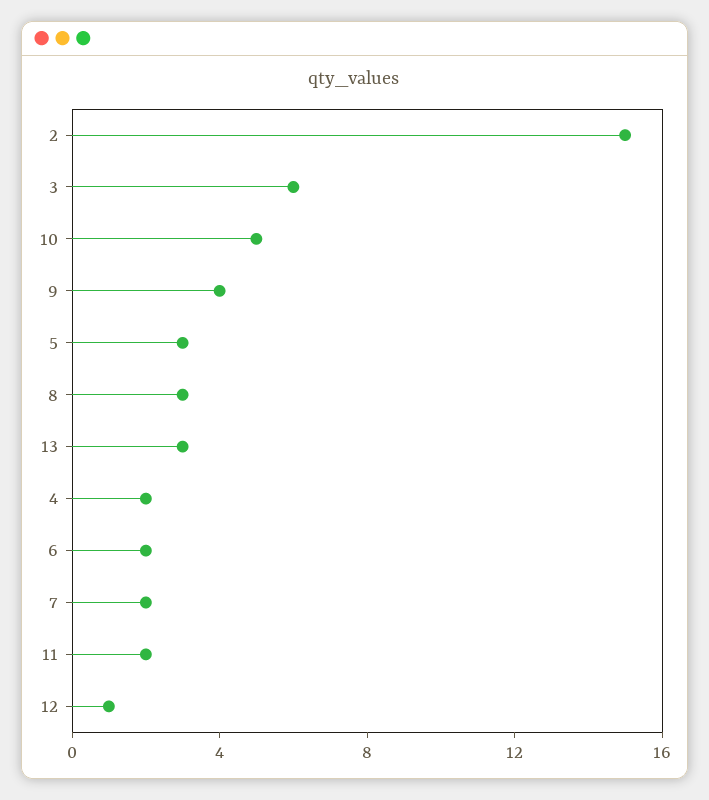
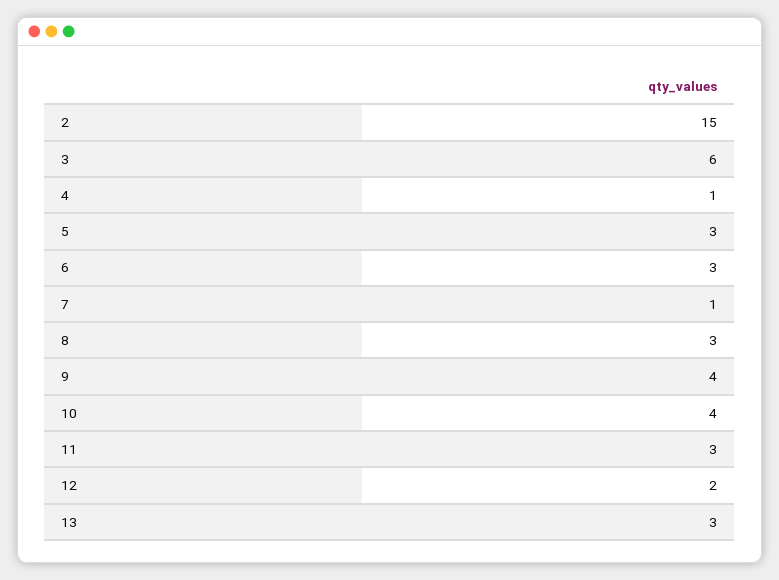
10: 5 -> 4
4: 2 -> 1
6: 2 -> 3
7: 2 -> 1
11: 2 -> 3
12: 1 -> 2

